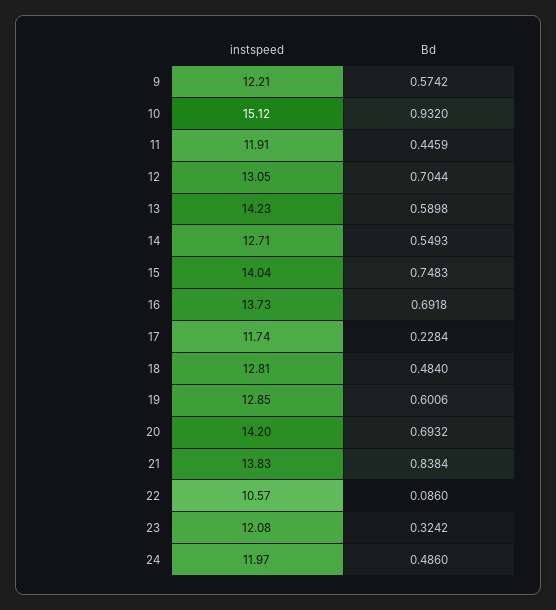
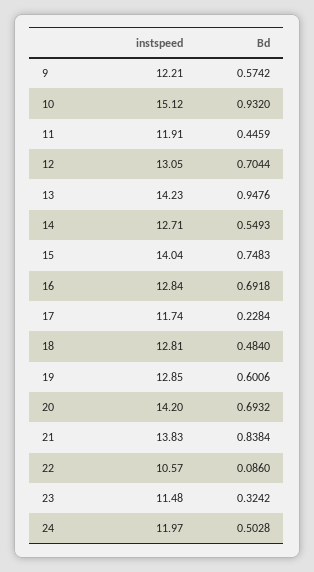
Bd, 13: 0.5898 -> 0.9476
instspeed, 16: 13.73 -> 12.84
instspeed, 23: 12.08 -> 11.48
Bd, 24: 0.486 -> 0.5028

